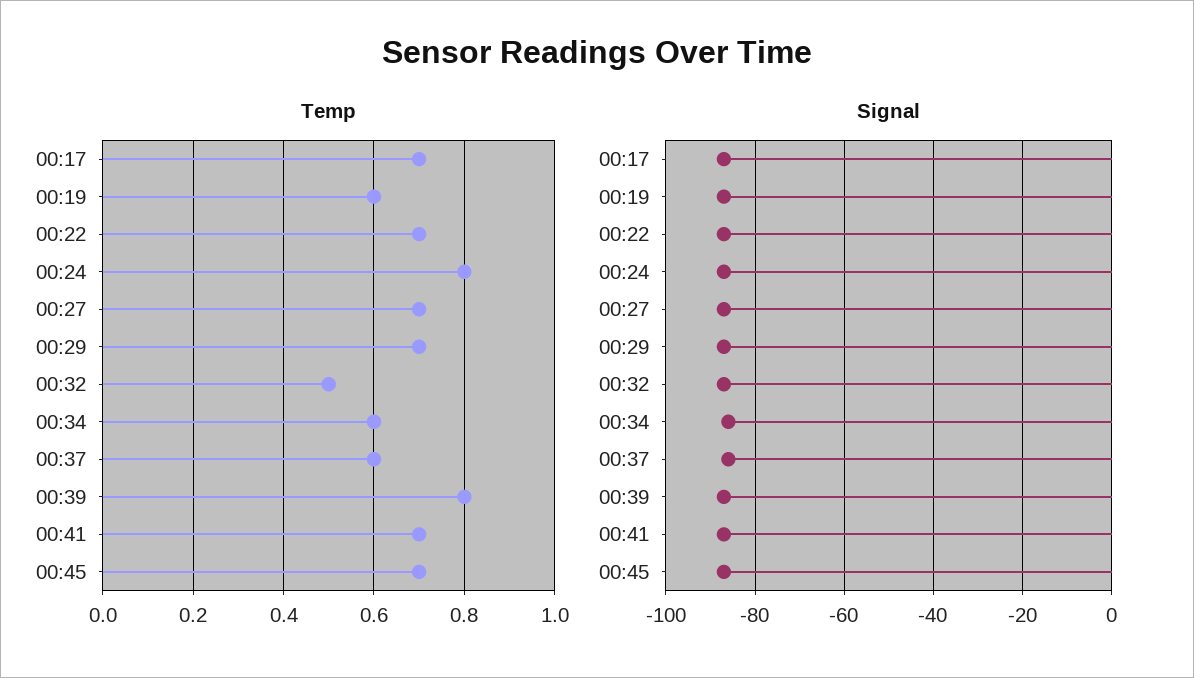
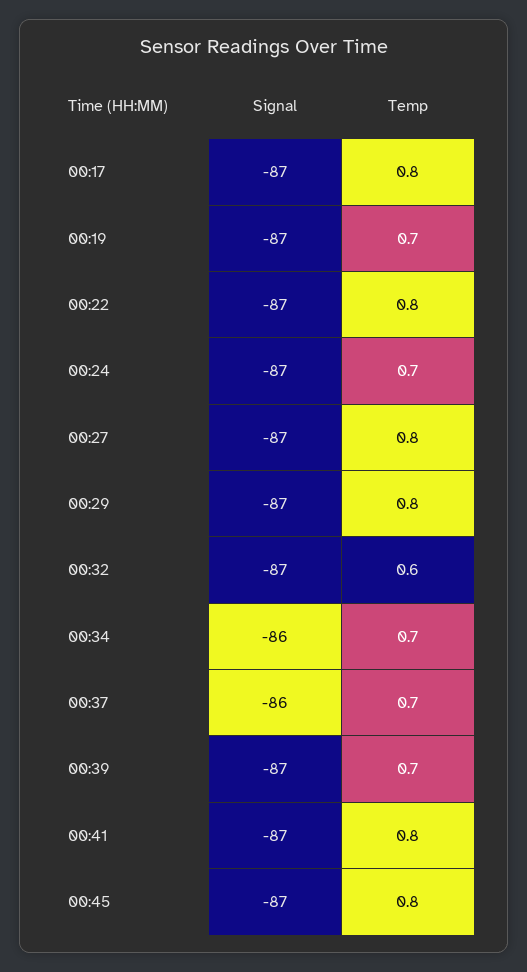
Temp, 00:17: 0.7 -> 0.8
Temp, 00:19: 0.6 -> 0.7
Temp, 00:22: 0.7 -> 0.8
Temp, 00:24: 0.8 -> 0.7
Temp, 00:27: 0.7 -> 0.8
Temp, 00:29: 0.7 -> 0.8
Temp, 00:32: 0.5 -> 0.6
Temp, 00:34: 0.6 -> 0.7
Temp, 00:37: 0.6 -> 0.7
Temp, 00:39: 0.8 -> 0.7
Temp, 00:41: 0.7 -> 0.8
Temp, 00:45: 0.7 -> 0.8

